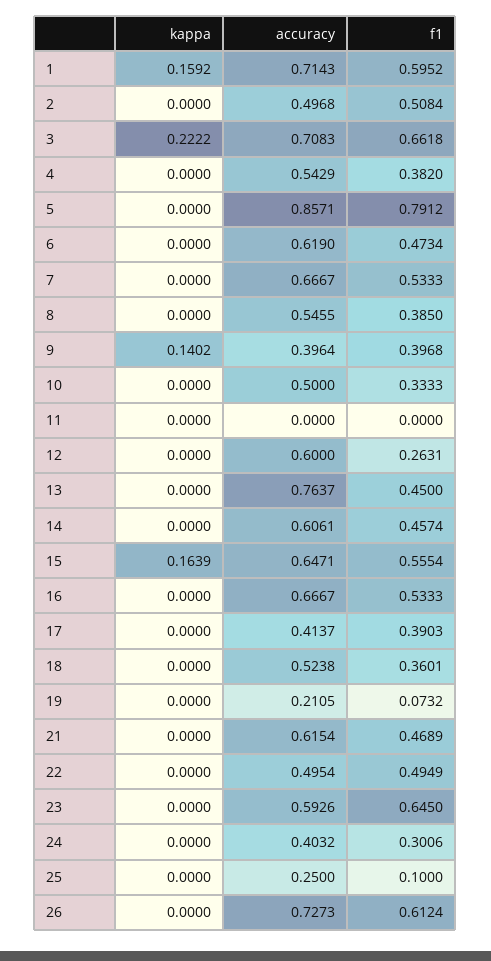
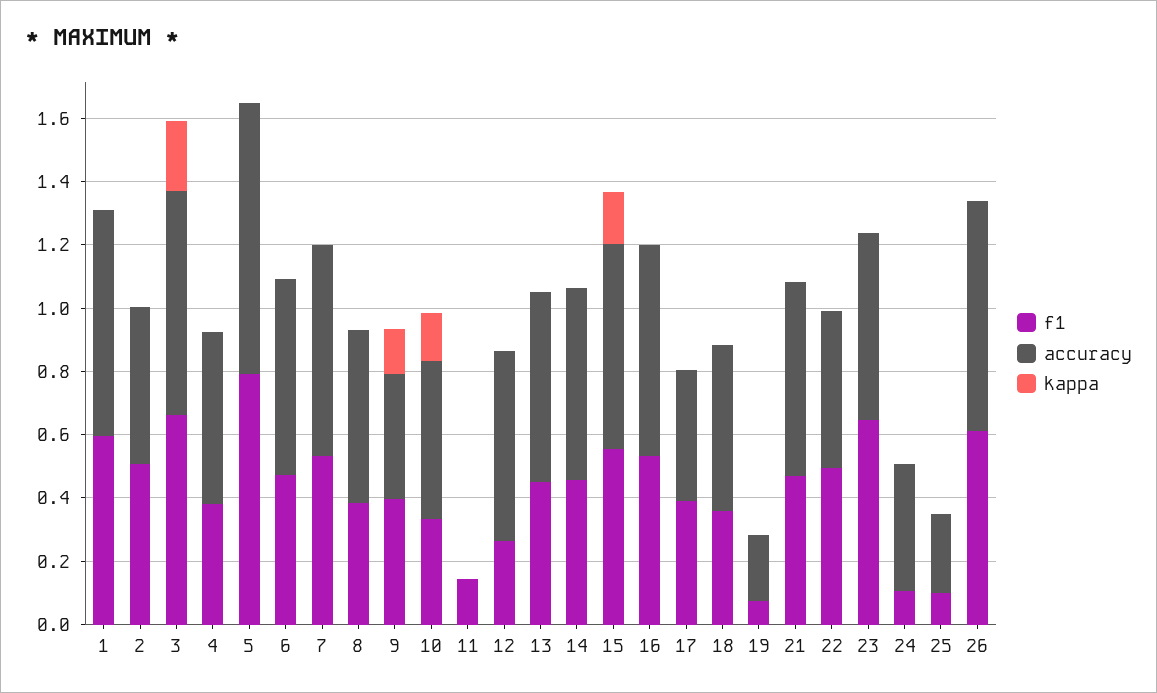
kappa, 1: 0.1592 -> 0
kappa, 10: 0 -> 0.15
f1, 11: 0 -> 0.15
accuracy, 13: 0.7637 -> 0.6
f1, 24: 0.3006 -> 0.1

